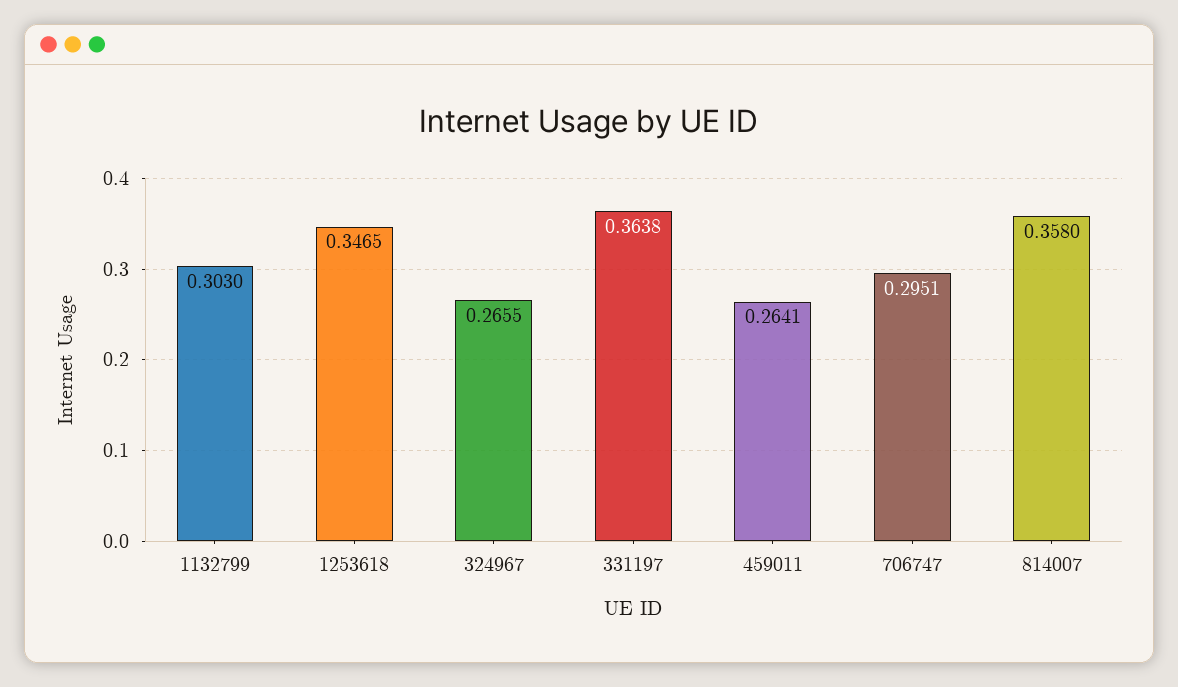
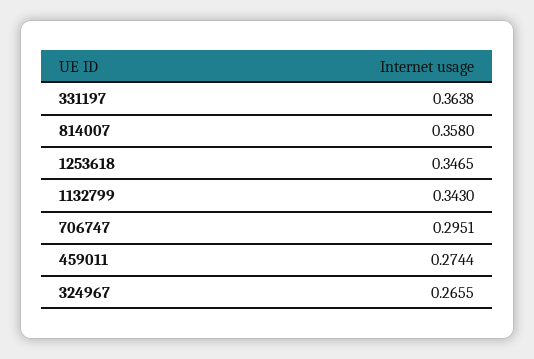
1132799: 0.303 -> 0.343
459011: 0.2641 -> 0.2744

